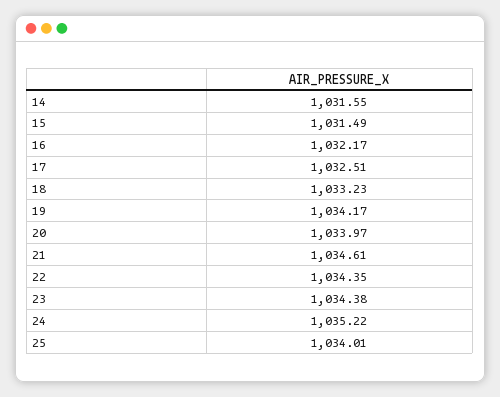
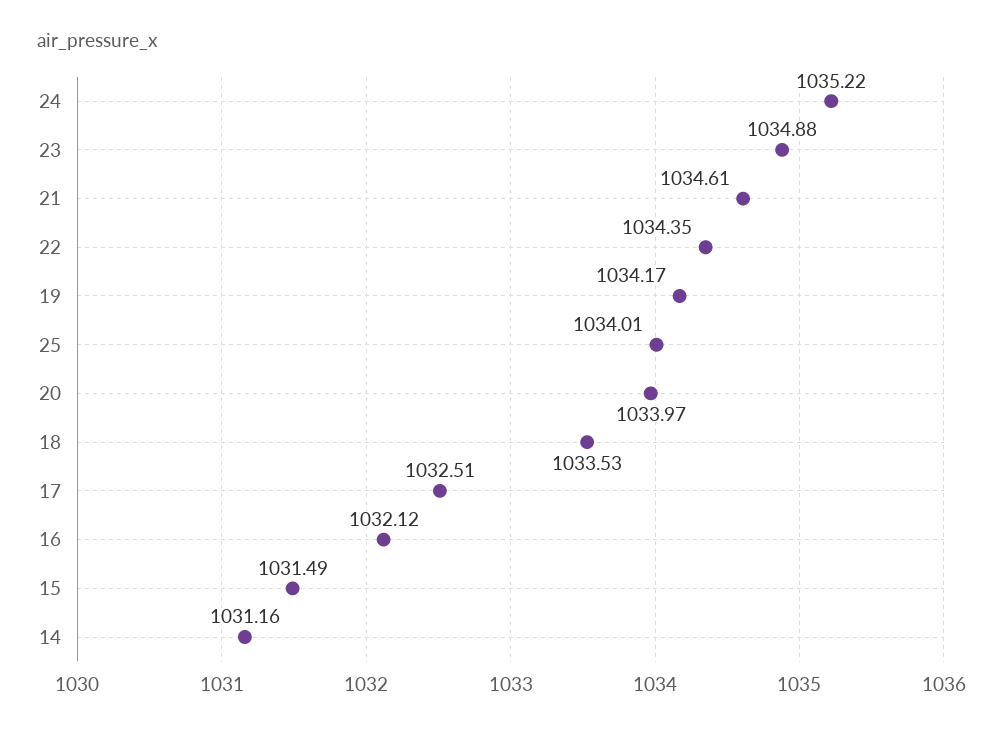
14: 1031.55 -> 1031.16
16: 1032.17 -> 1032.12
18: 1033.23 -> 1033.53
23: 1034.38 -> 1034.88

